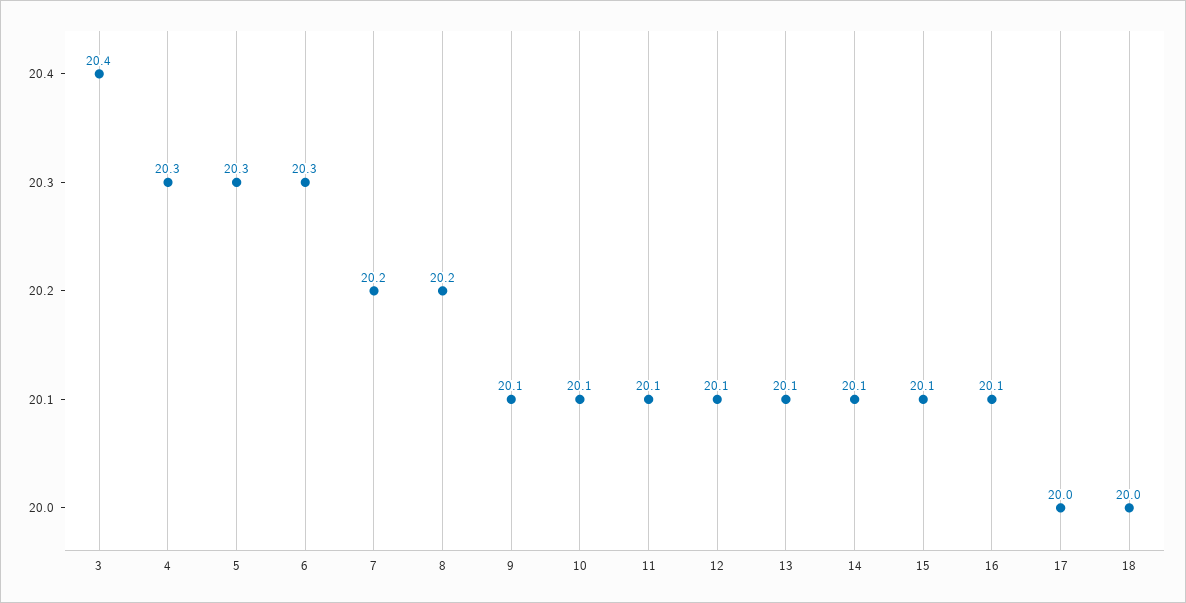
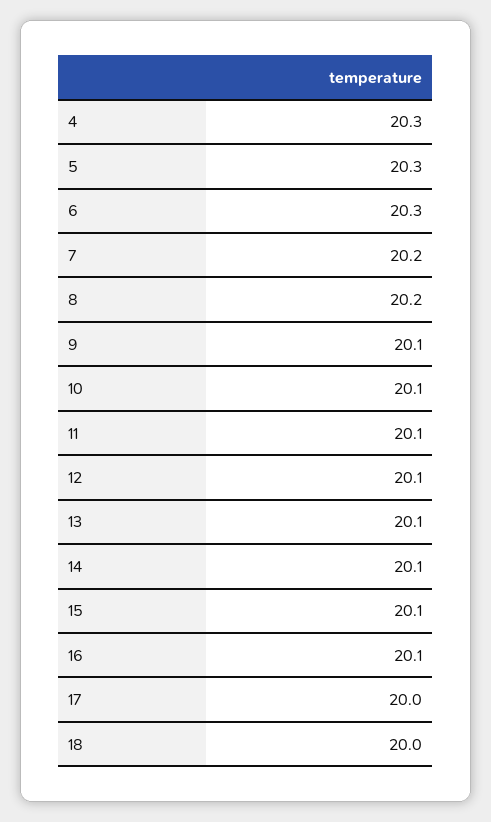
3: 20.4 -> none

